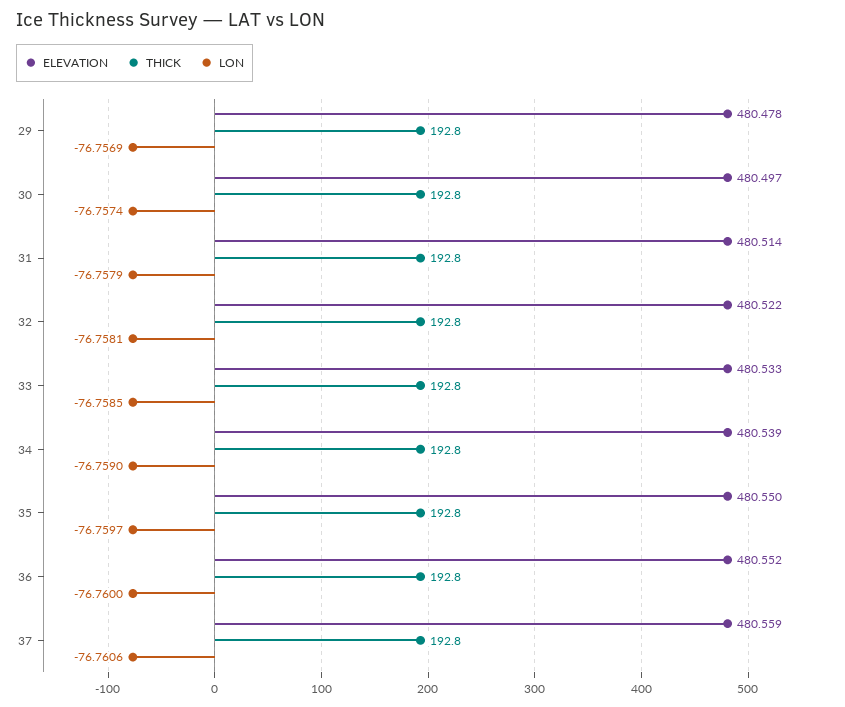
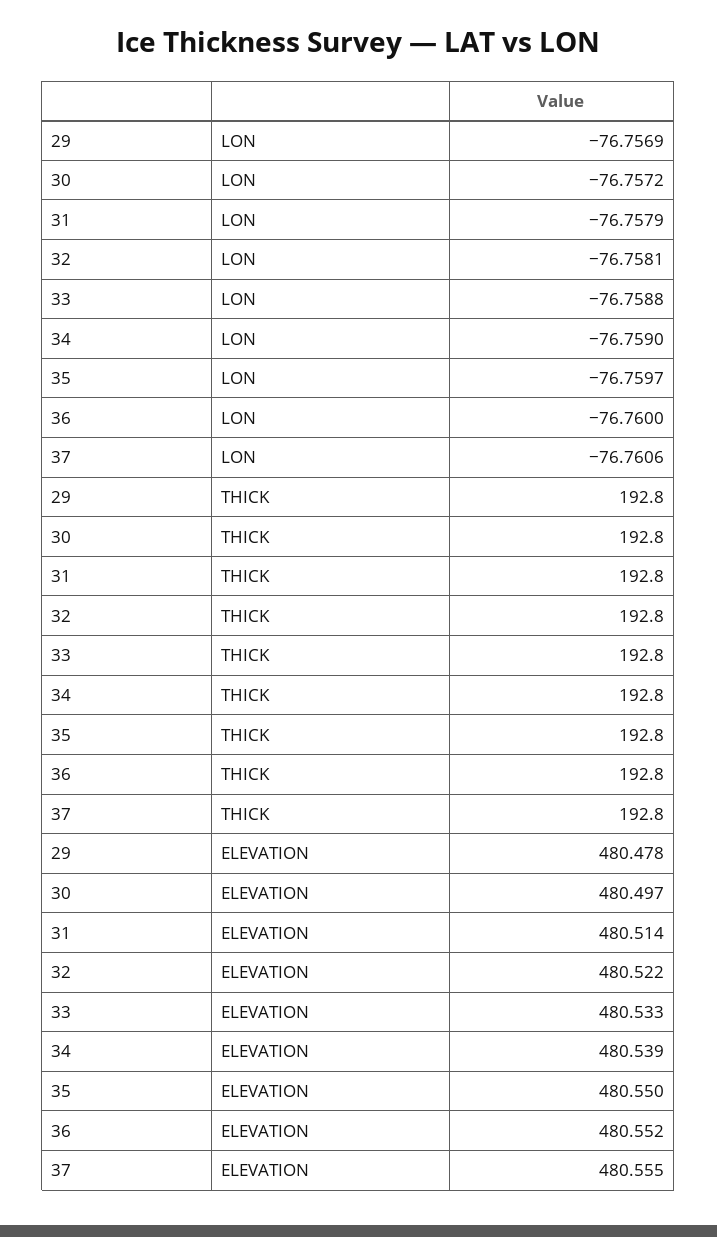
LON, 30: -76.7574 -> -76.7572
LON, 33: -76.7585 -> -76.7588
ELEVATION, 37: 480.559 -> 480.555

